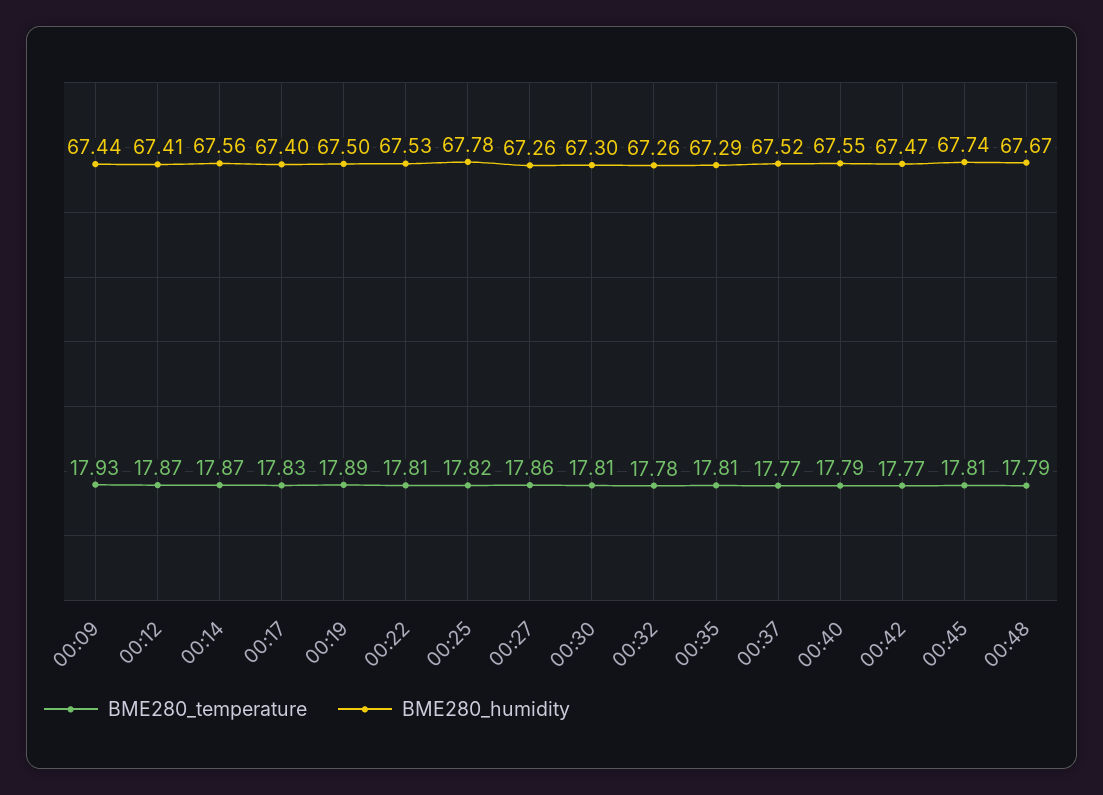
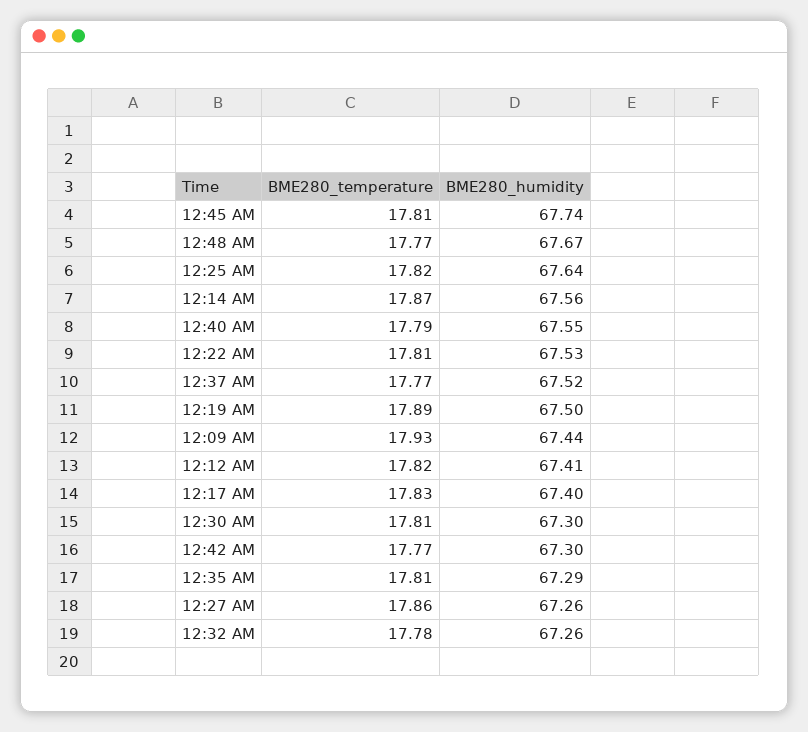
BME280_temperature, 00:12: 17.87 -> 17.82
BME280_humidity, 00:25: 67.78 -> 67.64
BME280_humidity, 00:42: 67.47 -> 67.3
BME280_temperature, 00:48: 17.79 -> 17.77

